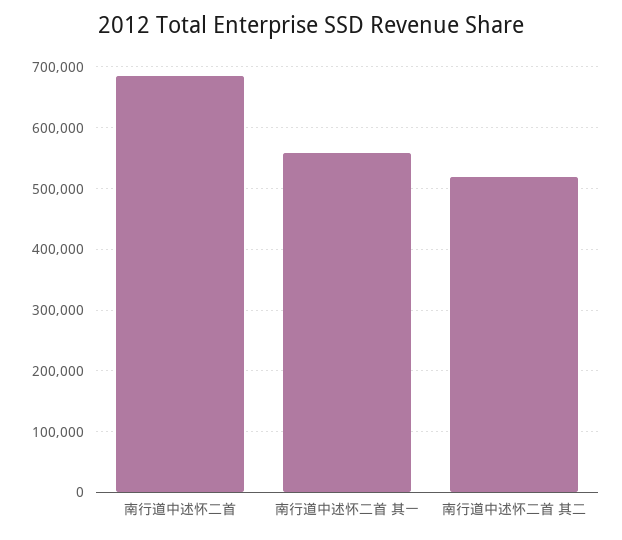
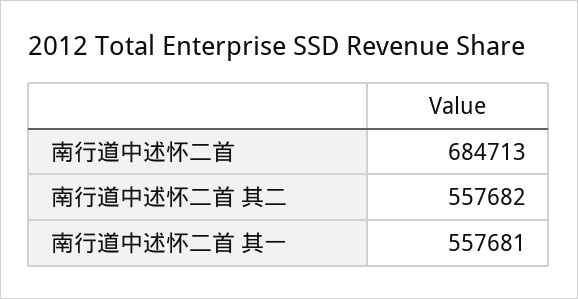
南行道中述怀二首 其二: 520000 -> 557682

